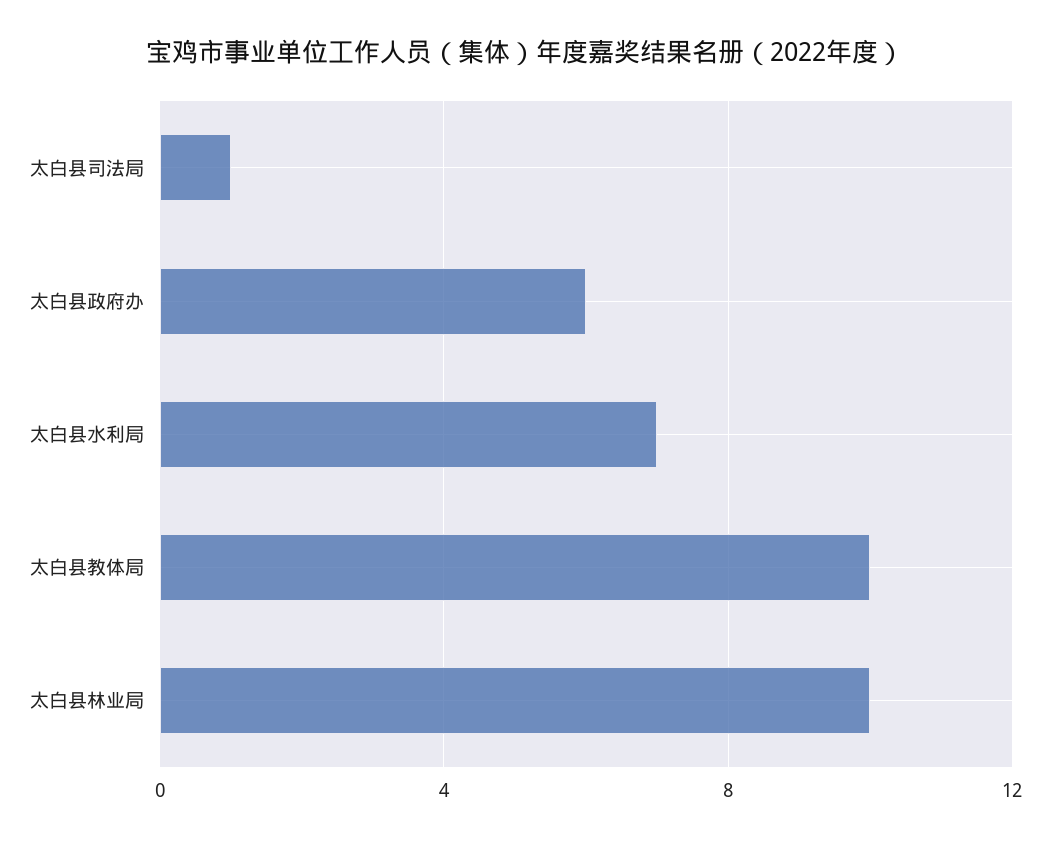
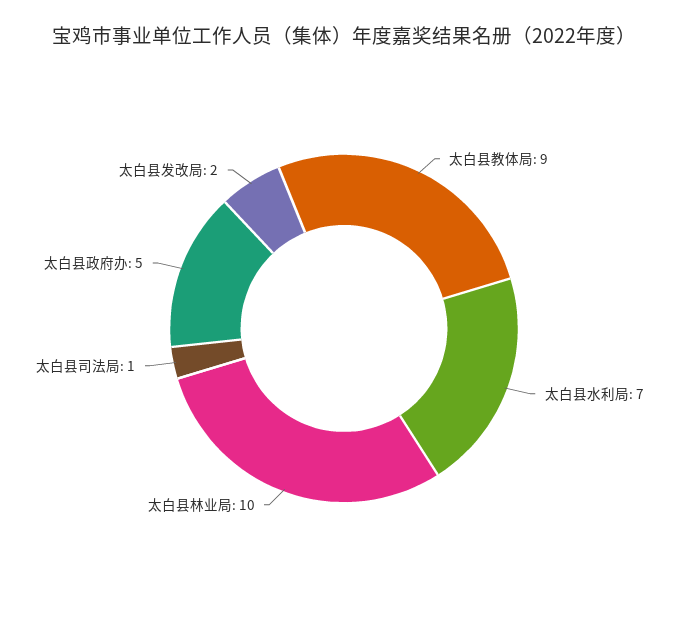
太白县政府办: 6 -> 5
太白县教体局: 10 -> 9
太白县发改局: none -> 2

